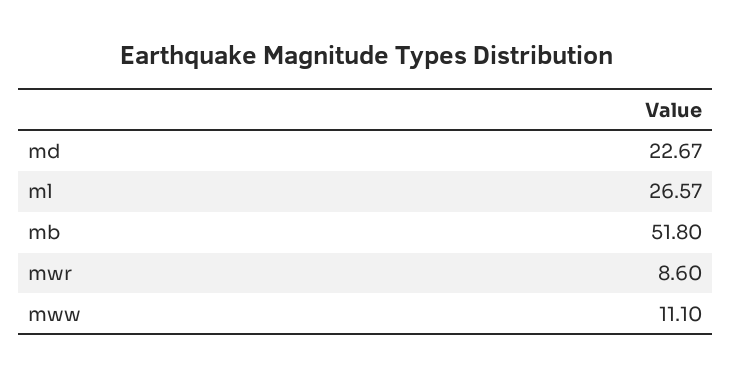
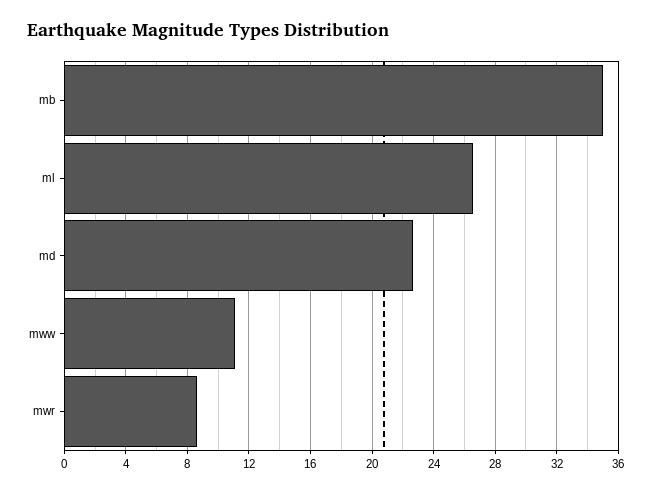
mb: 51.8 -> 35

